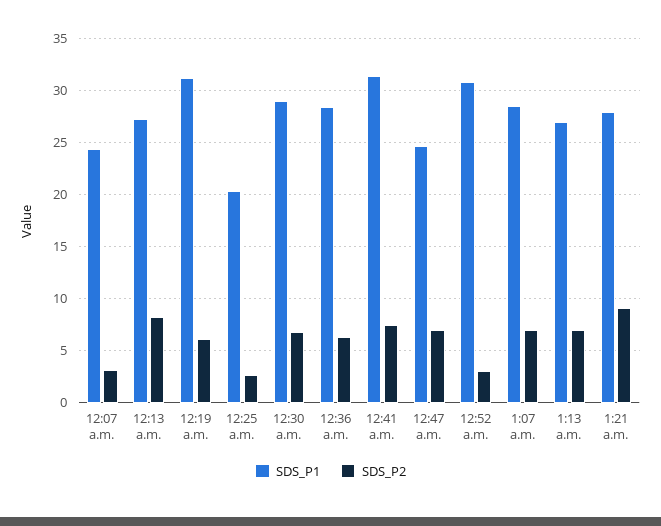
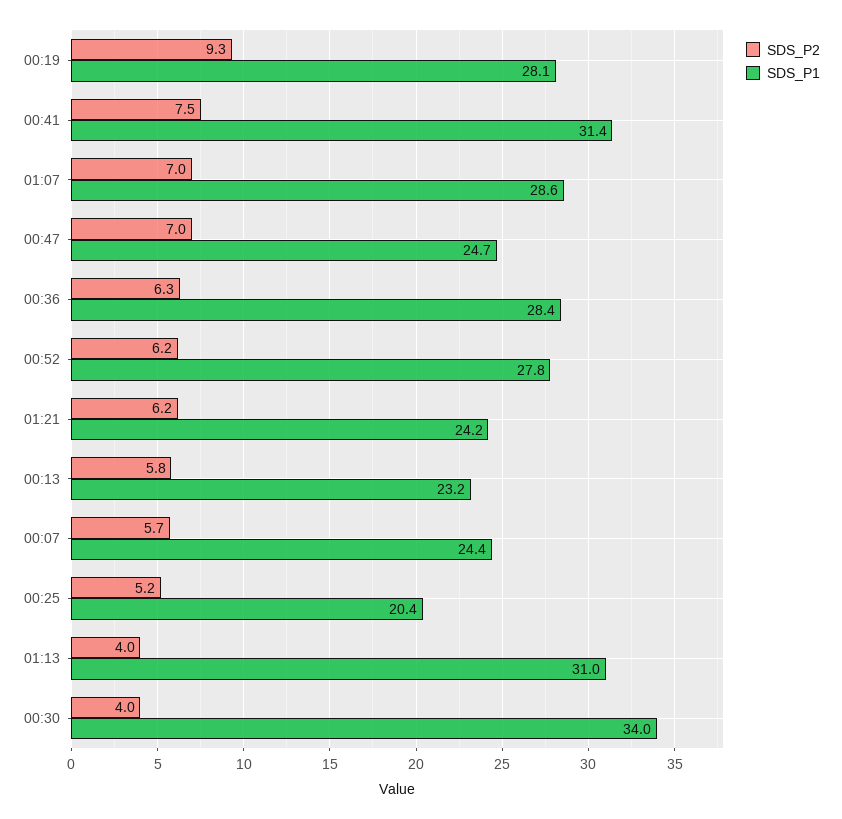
SDS_P2, 12:07 a.m.: 3 -> 5.7
SDS_P1, 12:13 a.m.: 27 -> 23.2
SDS_P2, 12:13 a.m.: 8 -> 5.8
SDS_P1, 12:19 a.m.: 31 -> 28.1
SDS_P2, 12:19 a.m.: 6 -> 9.3
SDS_P2, 12:25 a.m.: 3 -> 5.2
SDS_P1, 12:30 a.m.: 29 -> 34
SDS_P2, 12:30 a.m.: 7 -> 4
SDS_P1, 12:52 a.m.: 31 -> 27.8
SDS_P2, 12:52 a.m.: 3 -> 6.2
SDS_P1, 1:13 a.m.: 27 -> 31
SDS_P2, 1:13 a.m.: 7 -> 4
SDS_P1, 1:21 a.m.: 28 -> 24.2
SDS_P2, 1:21 a.m.: 9 -> 6.2

